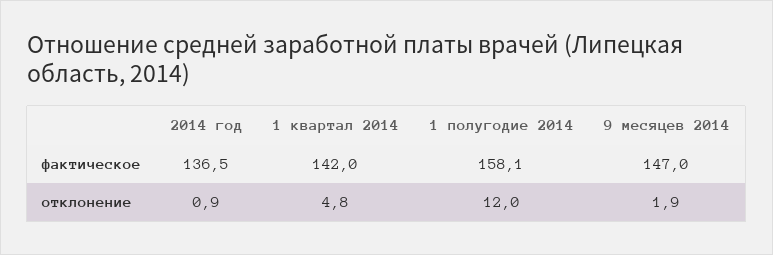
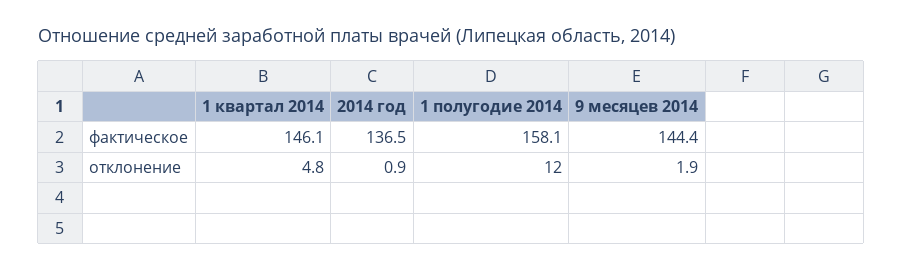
1 квартал 2014, фактическое: 142 -> 146.1
9 месяцев 2014, фактическое: 147 -> 144.4

